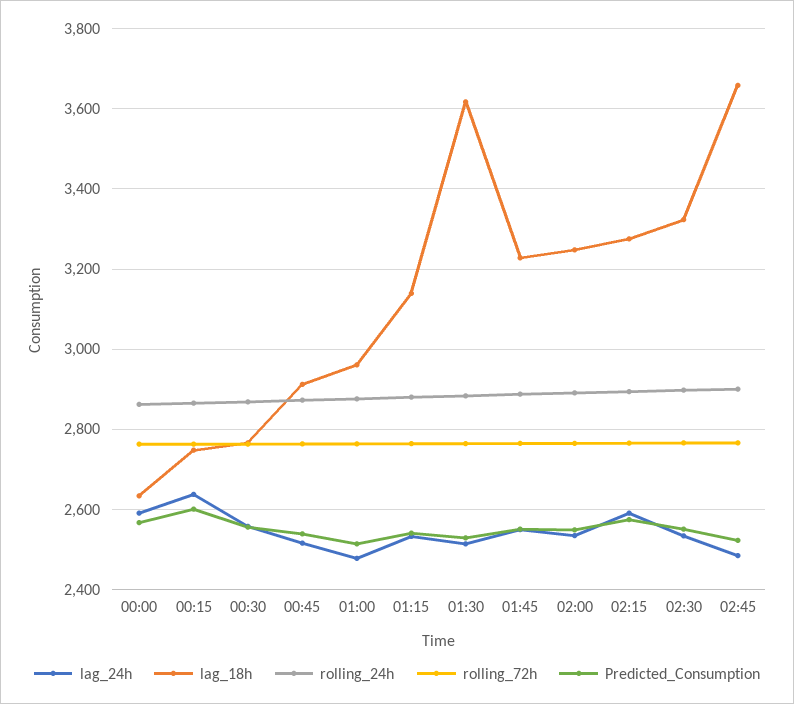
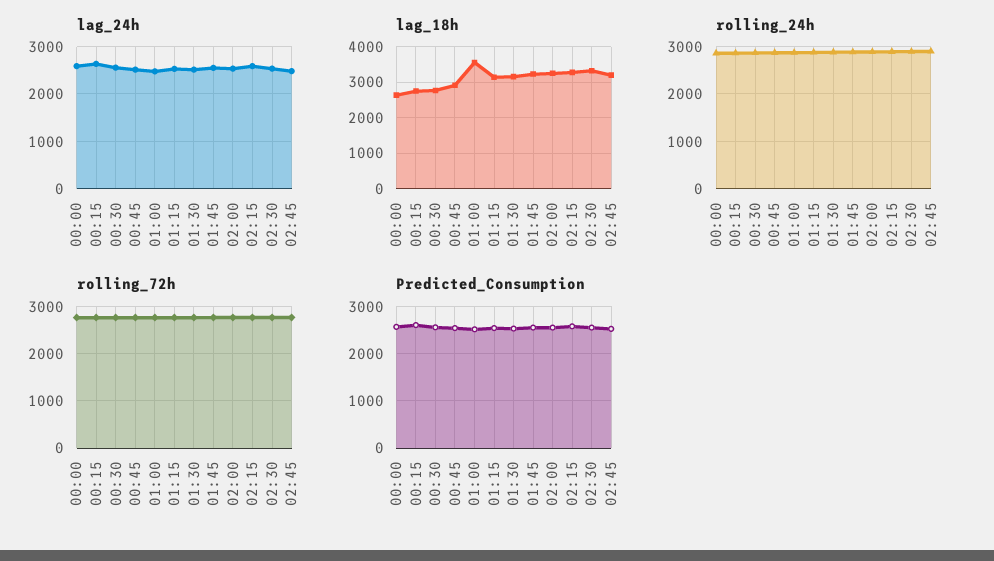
lag_18h, 01:00: 2960 -> 3600
lag_18h, 01:30: 3620 -> 3200
lag_18h, 02:45: 3660 -> 3200

